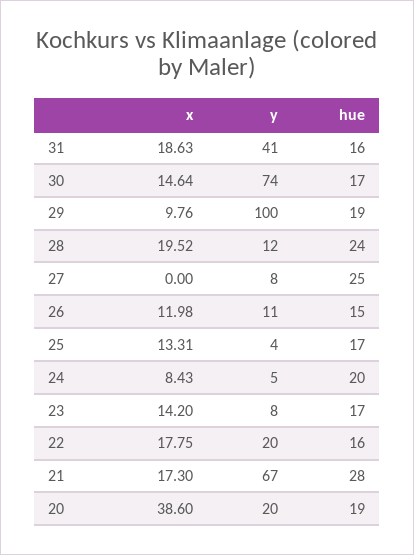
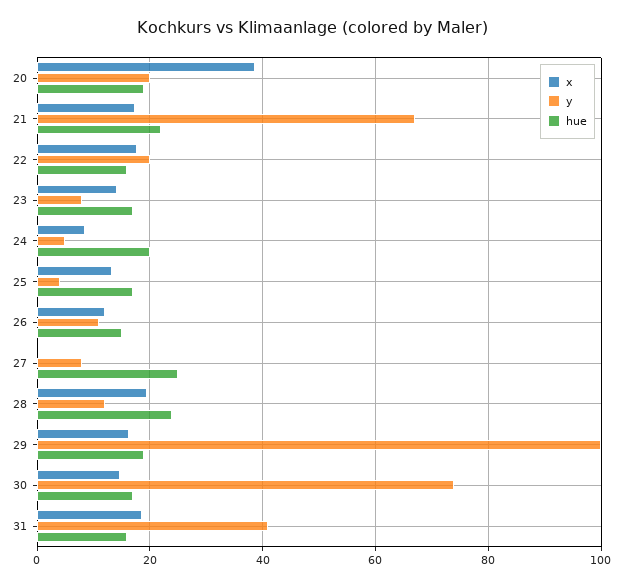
x, 29: 9.76 -> 16
hue, 21: 28 -> 22

